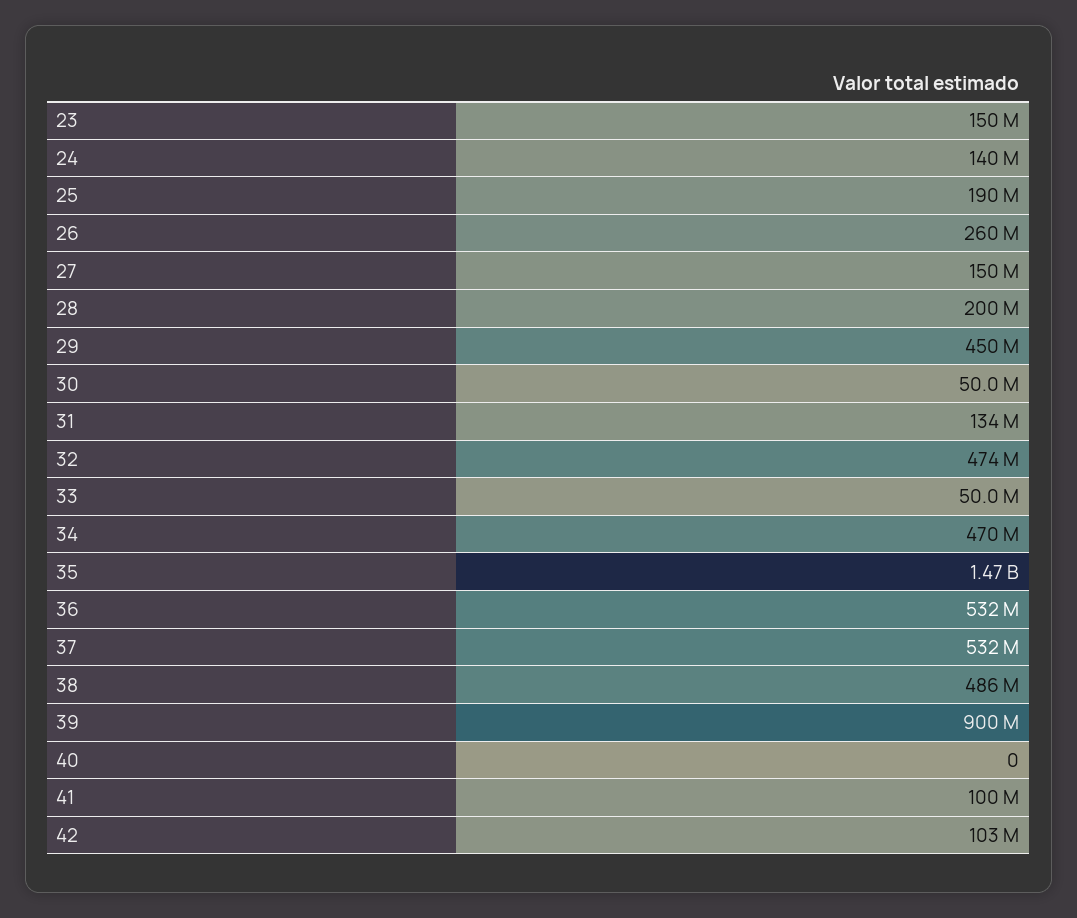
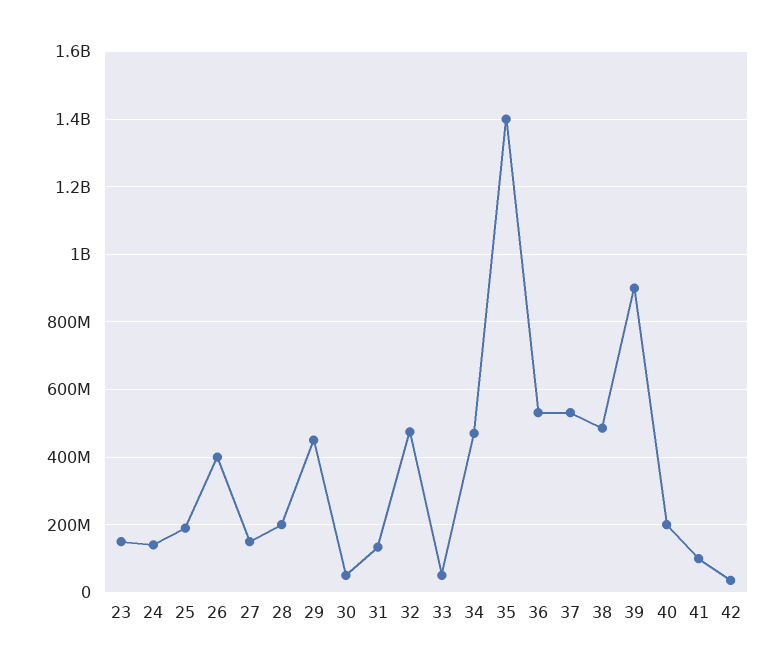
26: 260000000 -> 400000000
35: 1470000000 -> 1400000000
40: 0 -> 200000000
42: 103000000 -> 40000000

